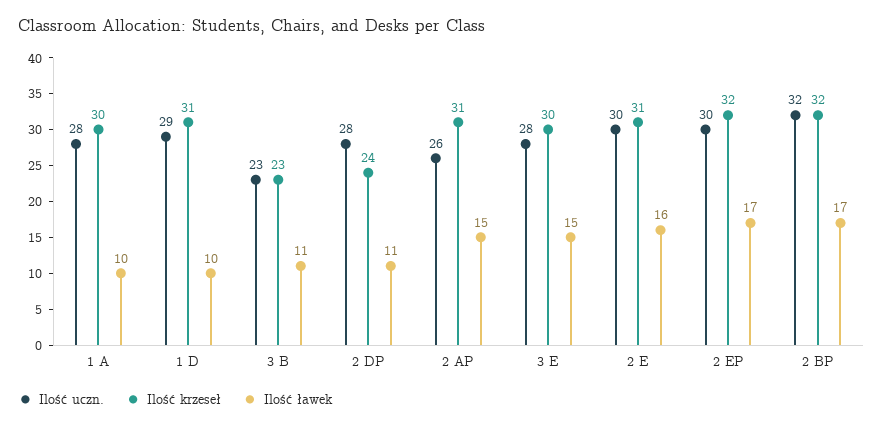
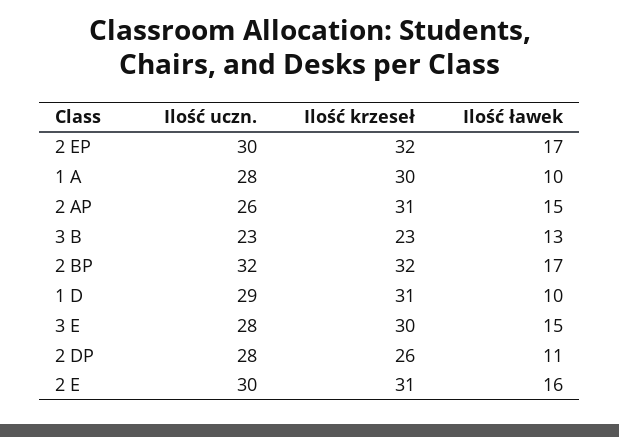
Ilość ławek, 3 B: 11 -> 13
Ilość krzeseł, 2 DP: 24 -> 26

